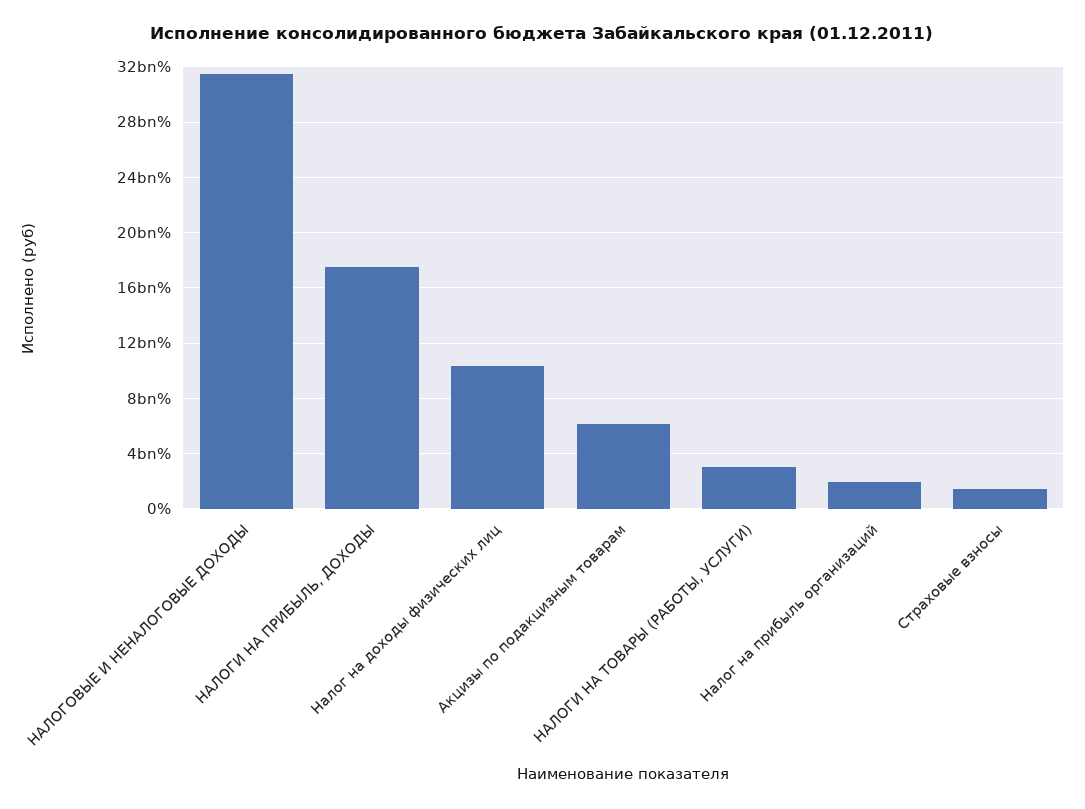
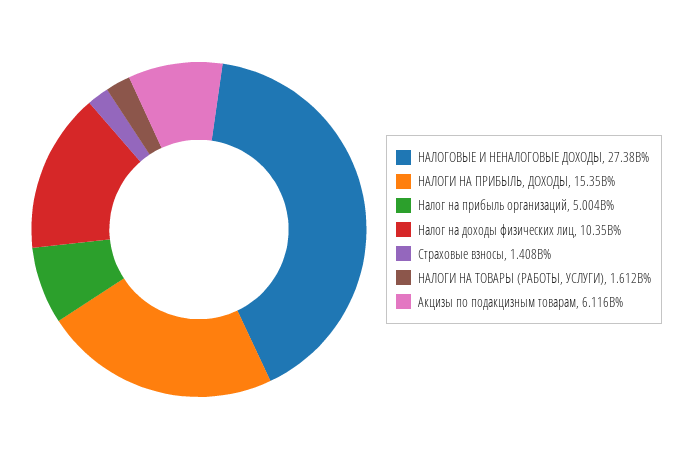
НАЛОГОВЫЕ И НЕНАЛОГОВЫЕ ДОХОДЫ: 31500000000 -> 27380000000
НАЛОГИ НА ПРИБЫЛЬ, ДОХОДЫ: 17500000000 -> 15350000000
НАЛОГИ НА ТОВАРЫ (РАБОТЫ, УСЛУГИ): 3000000000 -> 1612000000
Налог на прибыль организаций: 2000000000 -> 5004000000

